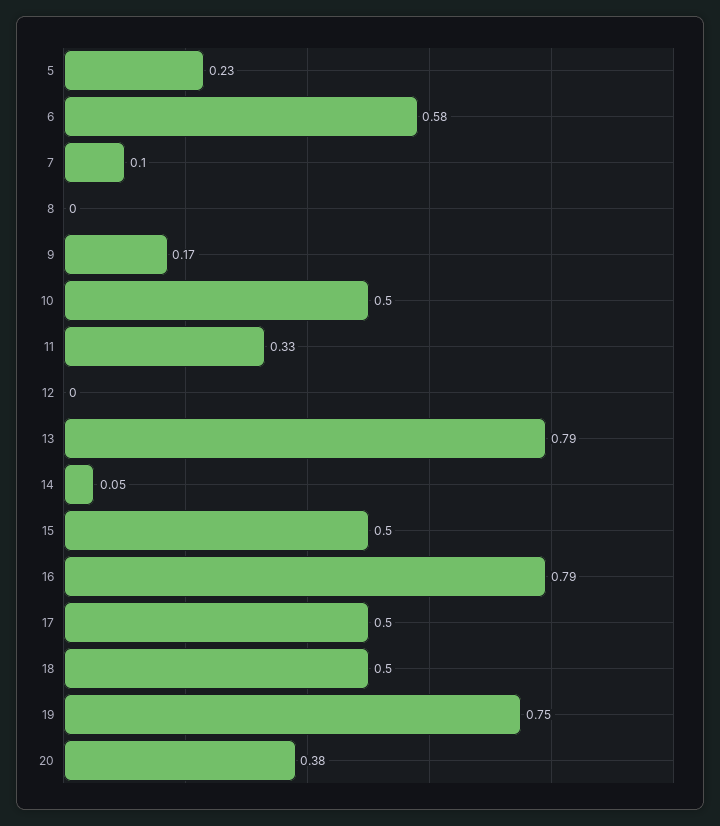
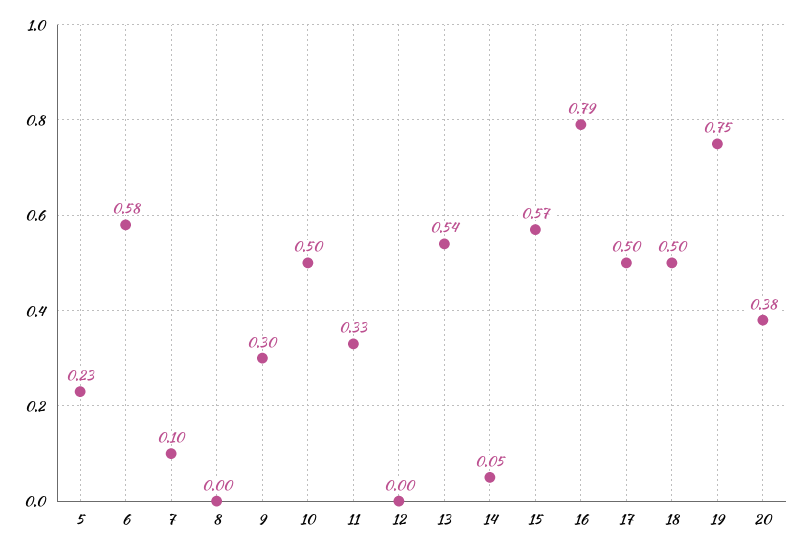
9: 0.17 -> 0.3
13: 0.79 -> 0.54
15: 0.5 -> 0.57

